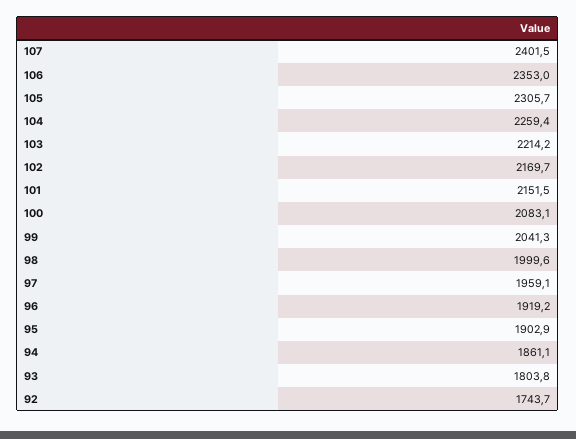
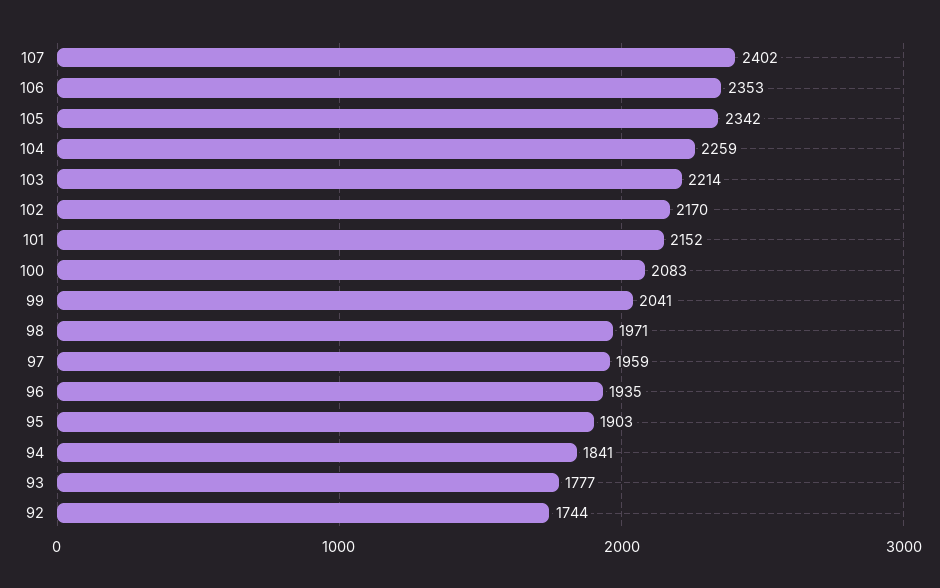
105: 2305.7 -> 2342
98: 1999.6 -> 1971
96: 1919.2 -> 1935
94: 1861.1 -> 1841
93: 1803.8 -> 1777

